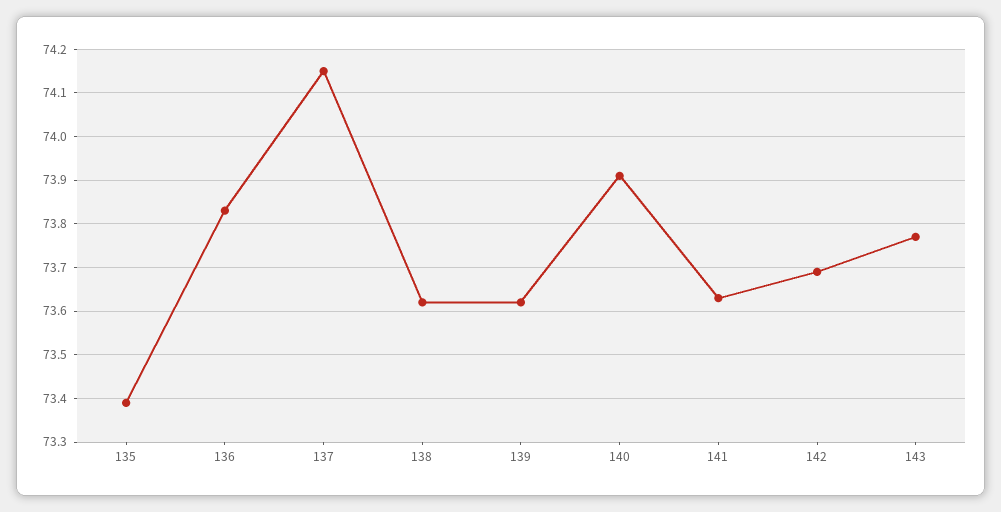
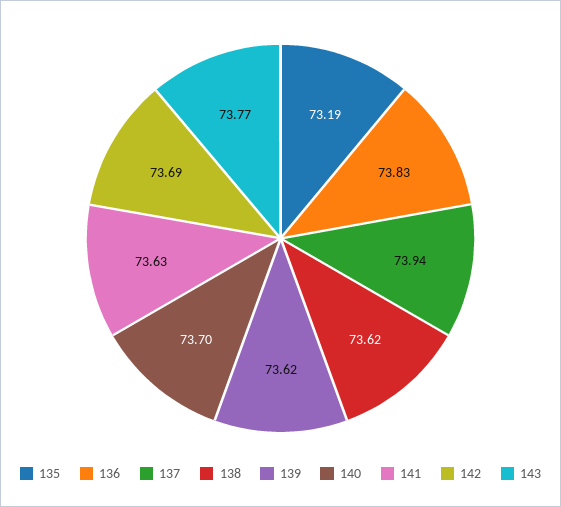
135: 73.4 -> 73.19
137: 74.15 -> 73.94
140: 73.9 -> 73.7

